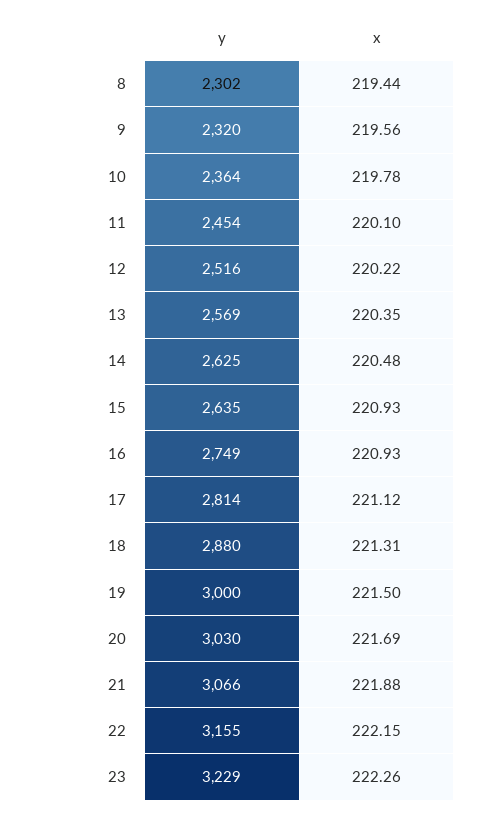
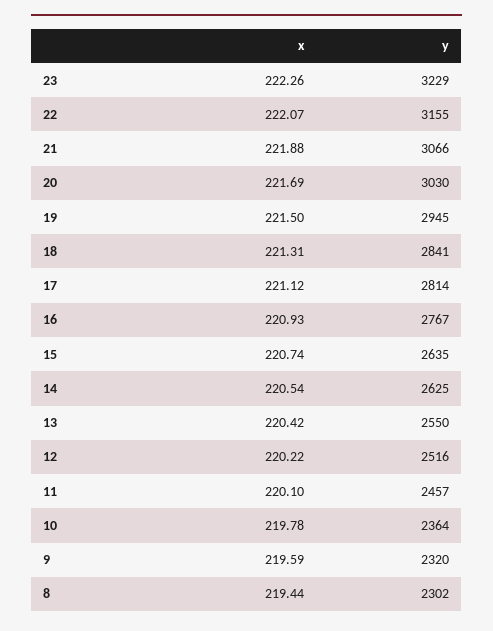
x, 9: 219.56 -> 219.59
y, 11: 2454 -> 2457
y, 13: 2569 -> 2550
x, 13: 220.35 -> 220.42
x, 14: 220.48 -> 220.54
x, 15: 220.93 -> 220.74
y, 16: 2749 -> 2767
y, 18: 2880 -> 2841
y, 19: 3000 -> 2945
x, 22: 222.15 -> 222.07

